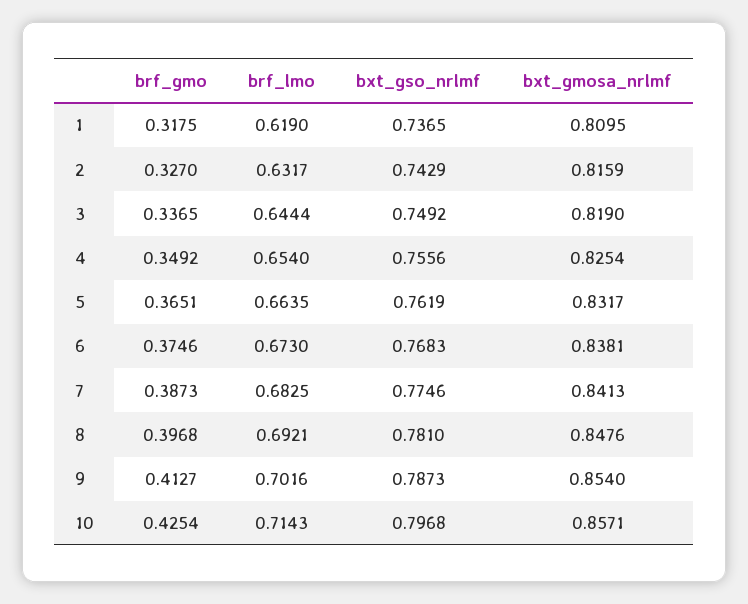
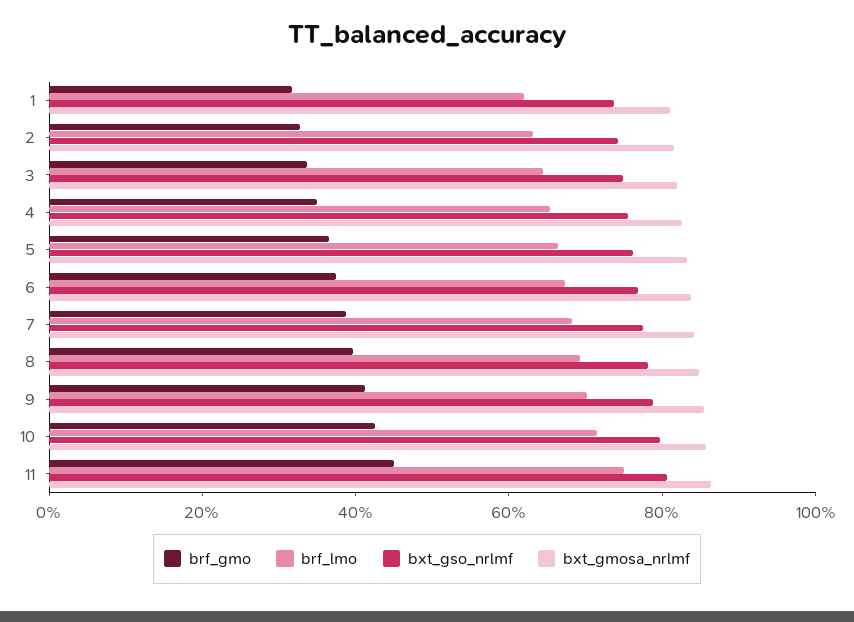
brf_gmo, 11: none -> 0.45
brf_lmo, 11: none -> 0.75
bxt_gso_nrlmf, 11: none -> 0.8
bxt_gmosa_nrlmf, 11: none -> 0.85

